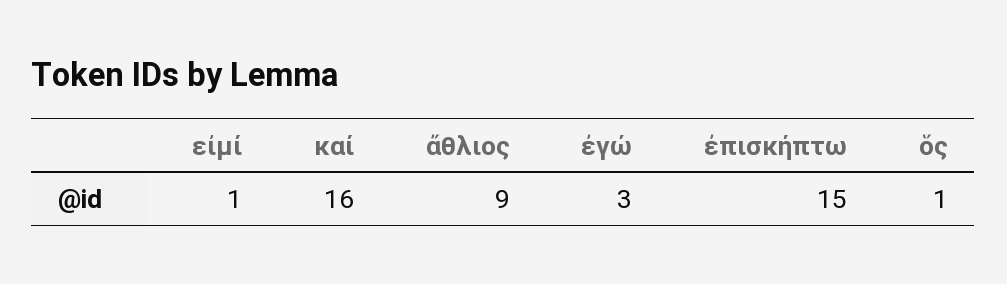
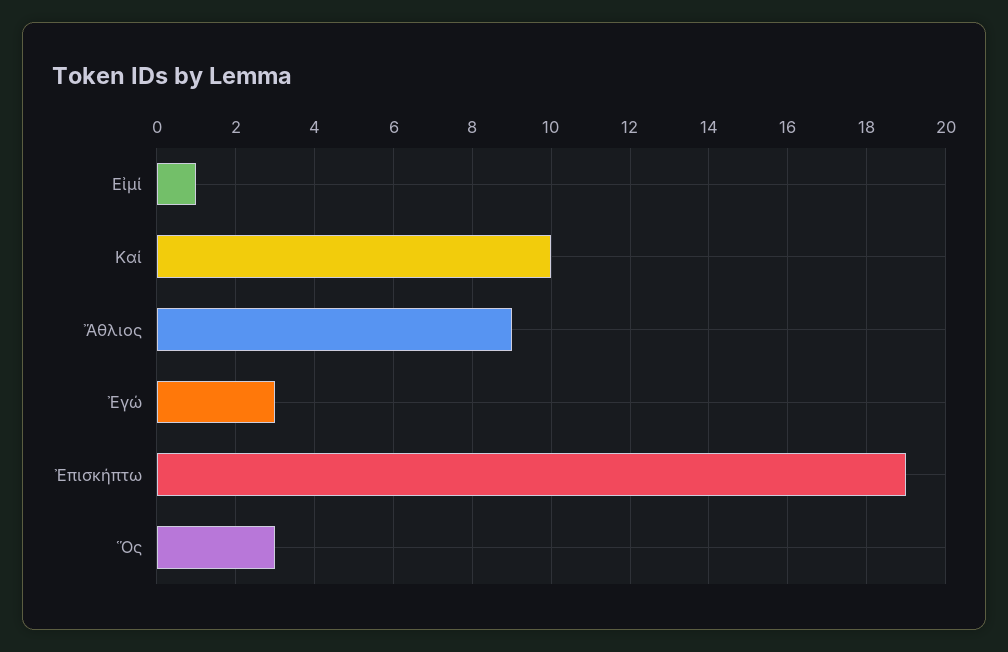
καί: 16 -> 10
ἐπισκήπτω: 15 -> 19
ὅς: 1 -> 3

